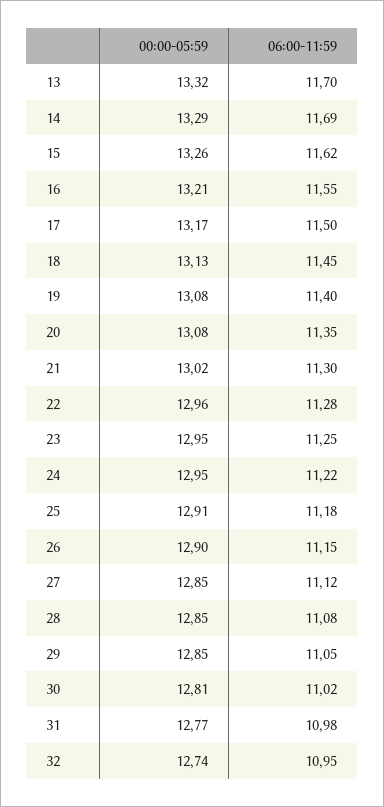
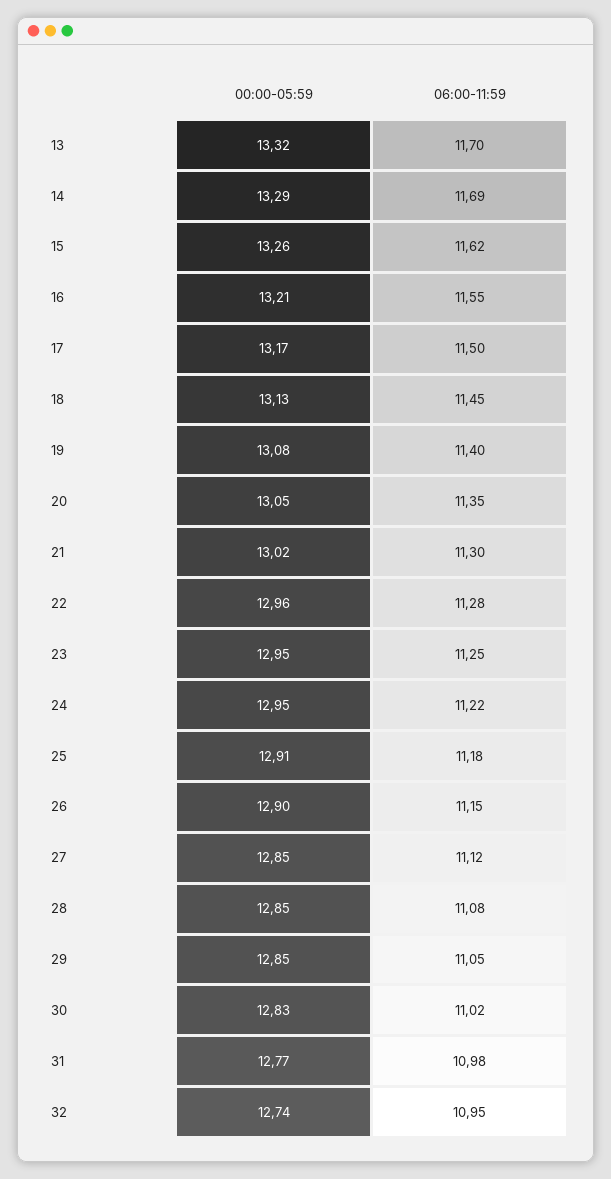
00:00-05:59, 20: 13.08 -> 13.05
00:00-05:59, 30: 12.81 -> 12.83

